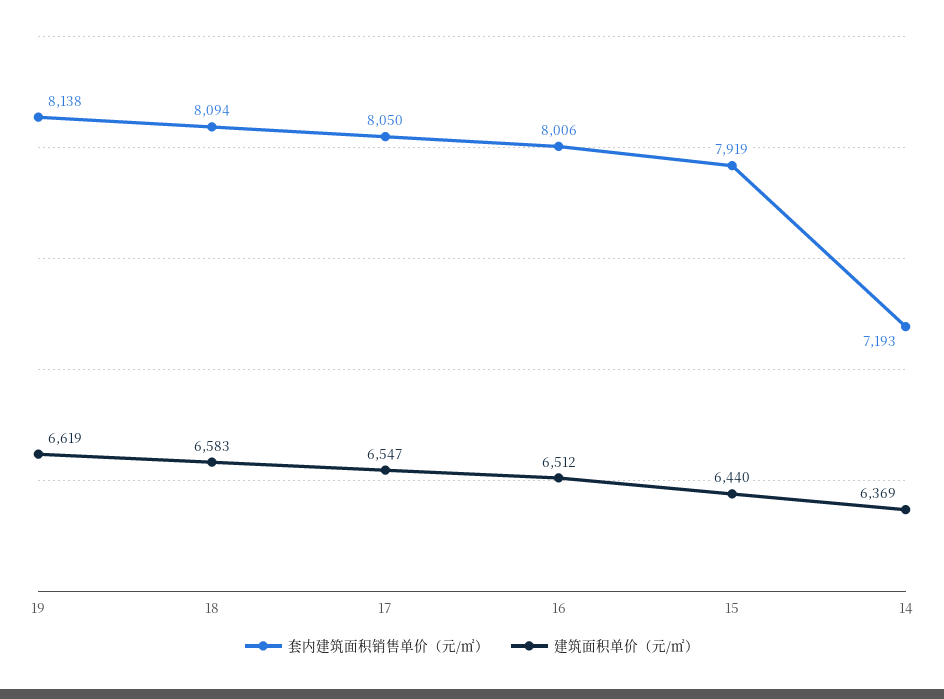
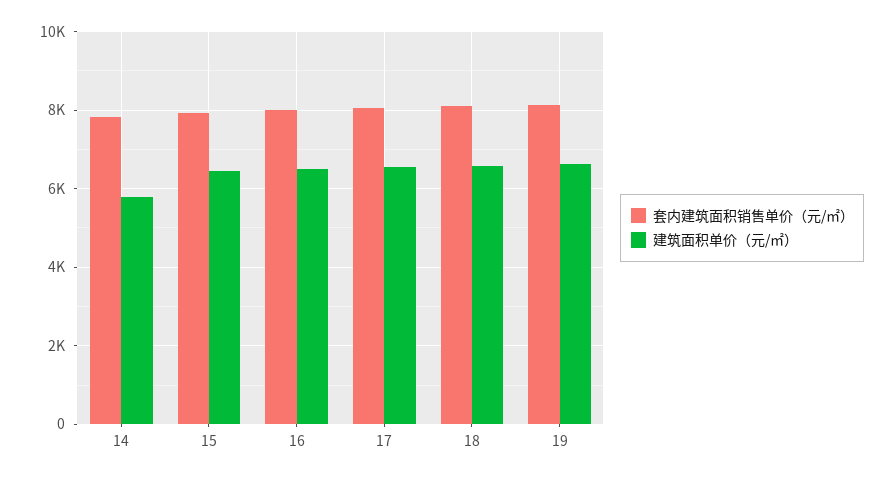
套内建筑面积销售单价（元/㎡）, 14: 7193 -> 7800
建筑面积单价（元/㎡）, 14: 6369 -> 5800

